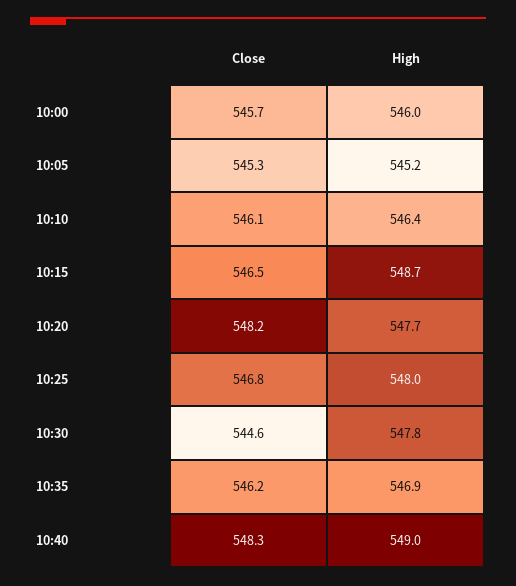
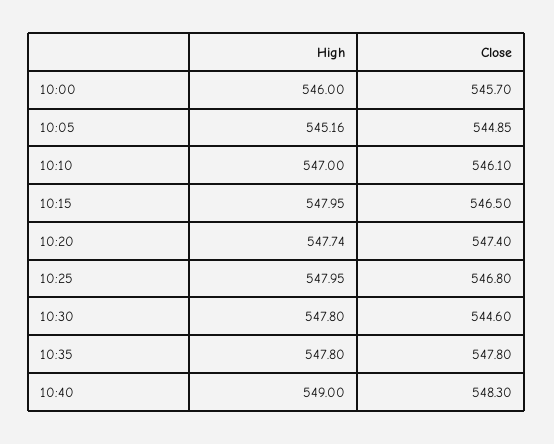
Close, 10:05: 545.3 -> 544.85
High, 10:10: 546.4 -> 547
High, 10:15: 548.7 -> 547.95
Close, 10:20: 548.2 -> 547.4
Close, 10:35: 546.2 -> 547.8
High, 10:35: 546.9 -> 547.8

